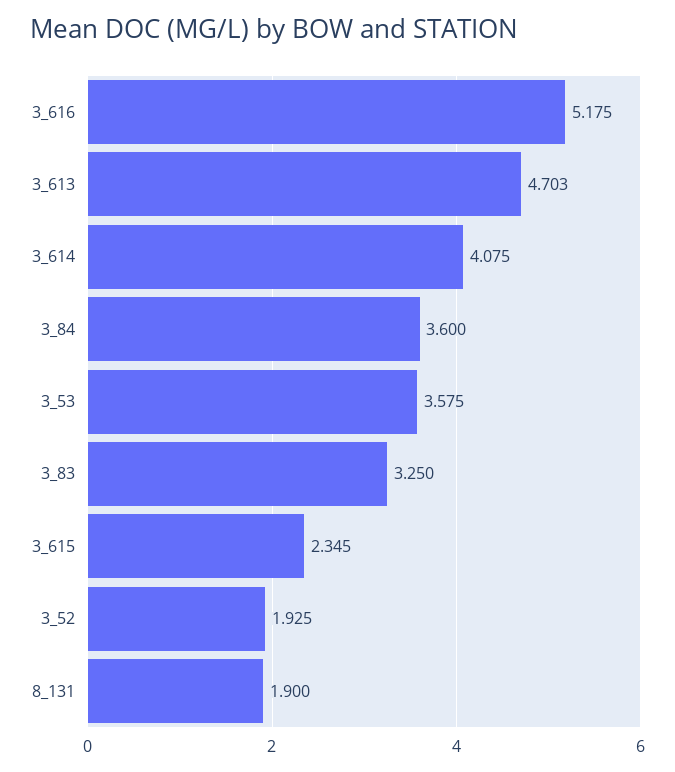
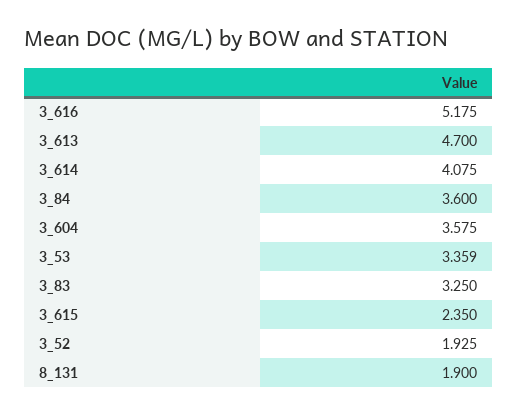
3_613: 4.703 -> 4.7
3_53: 3.575 -> 3.359
3_615: 2.345 -> 2.35
3_604: none -> 3.575

